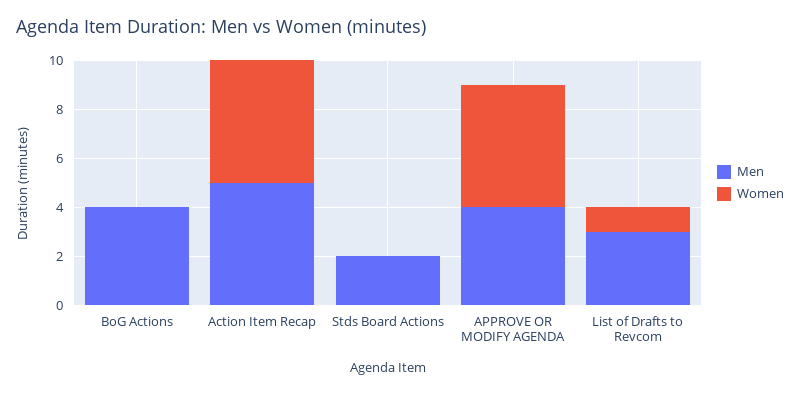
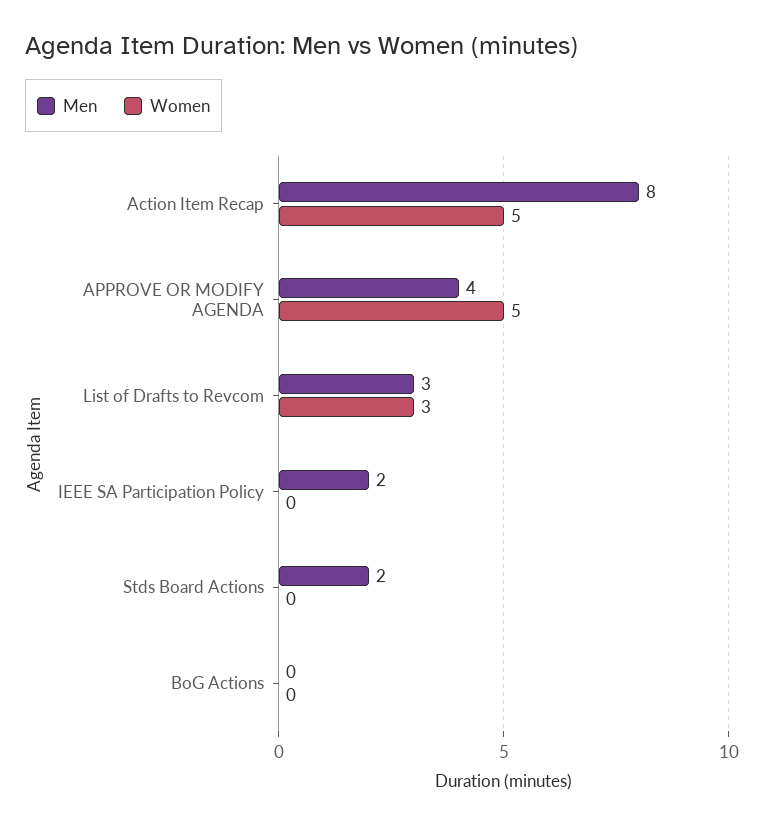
Men, BoG Actions: 4 -> 0
Men, Action Item Recap: 5 -> 8
Women, List of Drafts to Revcom: 1 -> 3
Men, IEEE SA Participation Policy: none -> 2
Women, IEEE SA Participation Policy: none -> 0

